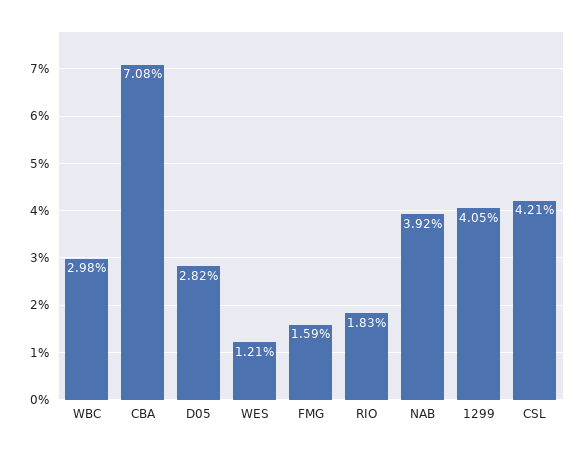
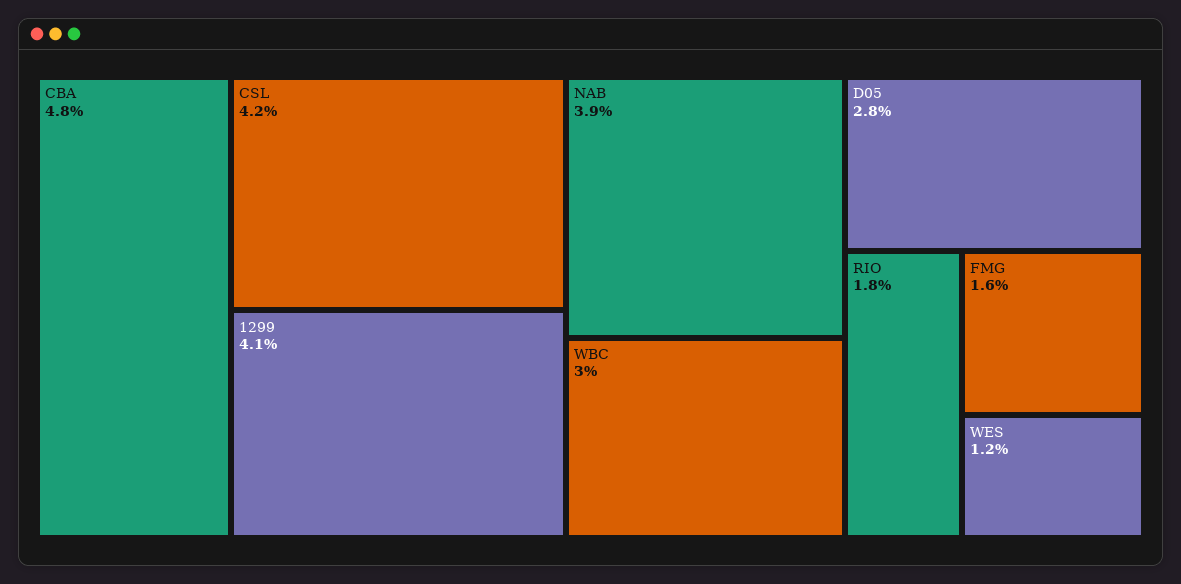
CBA: 7.08 -> 4.8

